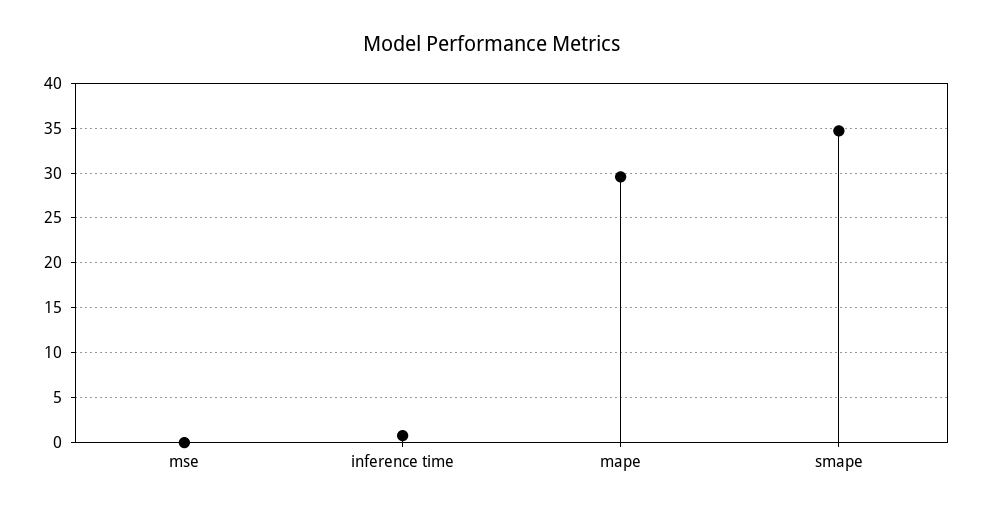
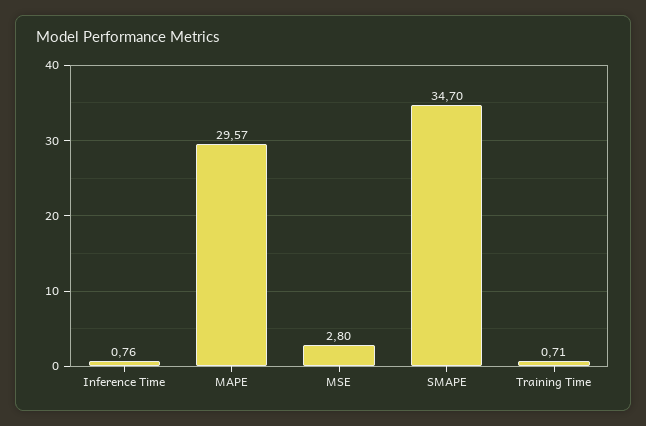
mse: 0 -> 2.8
Training Time: none -> 0.71

